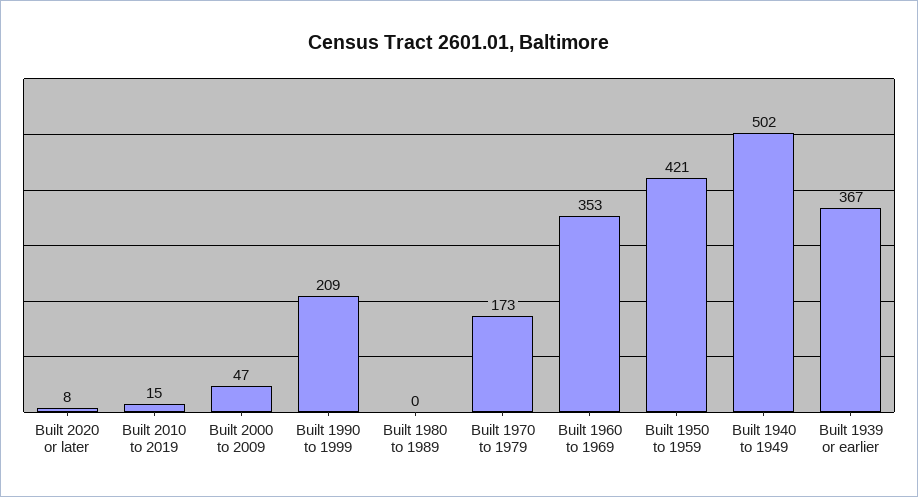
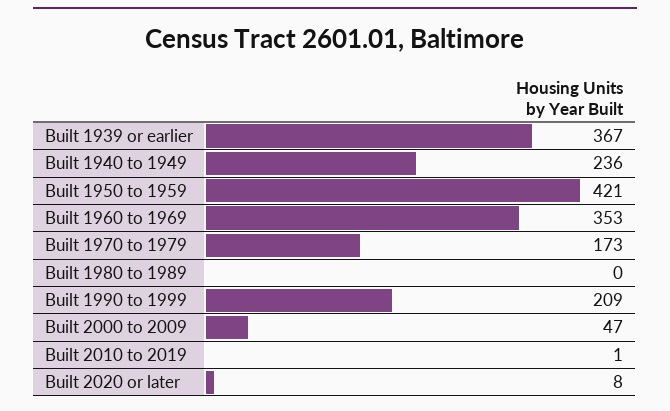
Built 2010 to 2019: 15 -> 1
Built 1940 to 1949: 502 -> 236

